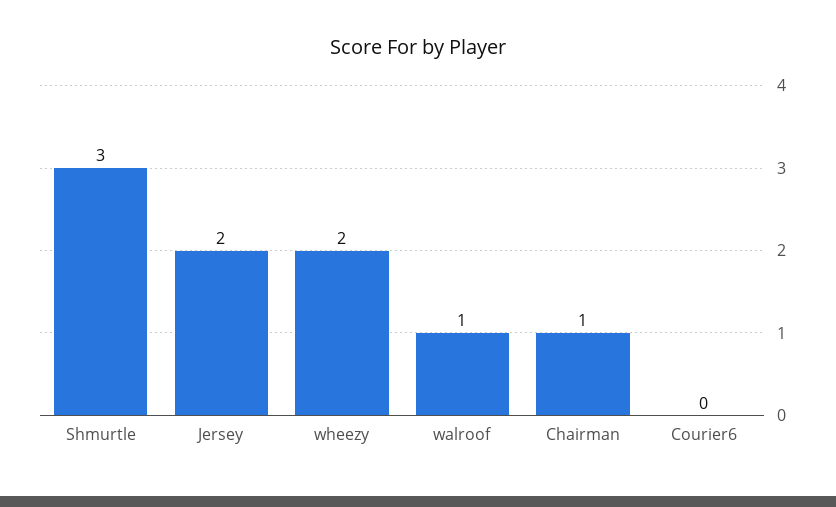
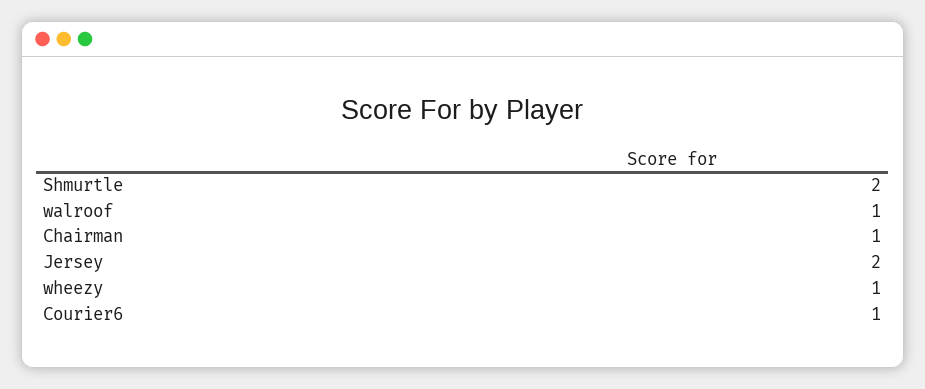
Shmurtle: 3 -> 2
wheezy: 2 -> 1
Courier6: 0 -> 1

